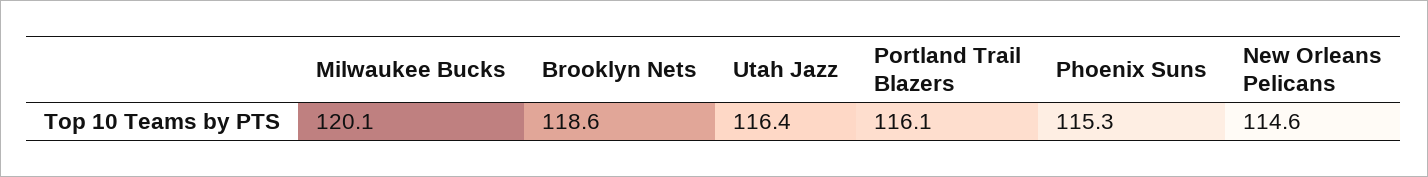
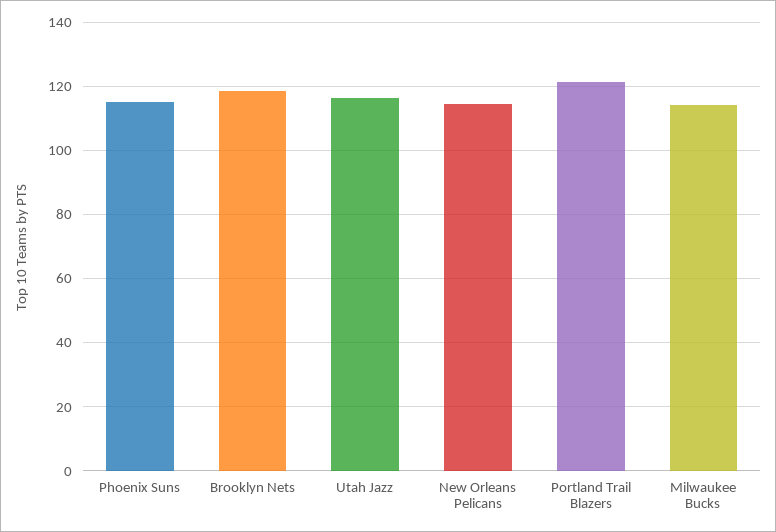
Milwaukee Bucks: 120.1 -> 114
Portland Trail Blazers: 116.1 -> 122

